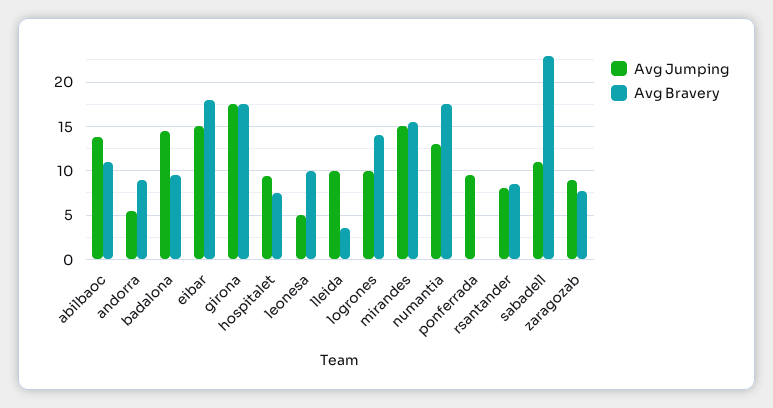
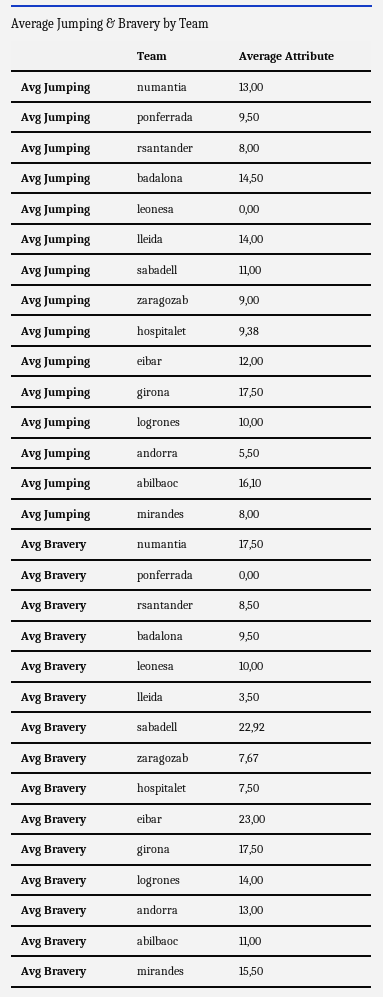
Avg Jumping, abilbaoc: 14 -> 16.1
Avg Bravery, andorra: 9 -> 13
Avg Jumping, eibar: 15 -> 12
Avg Bravery, eibar: 18 -> 23
Avg Jumping, leonesa: 5 -> 0
Avg Jumping, lleida: 10 -> 14
Avg Jumping, mirandes: 15 -> 8

